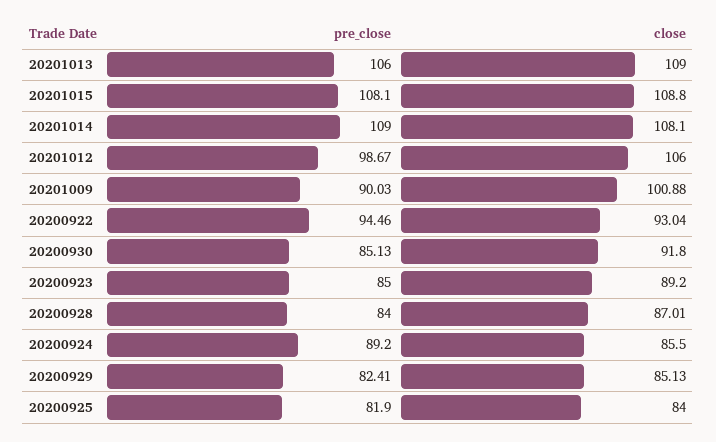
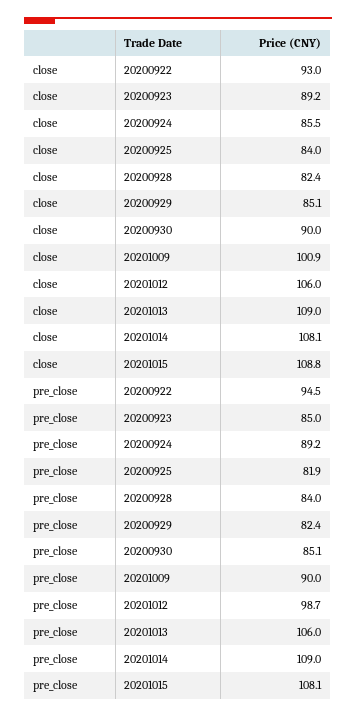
close, 20200930: 91.8 -> 90
close, 20200928: 87.01 -> 82.4

